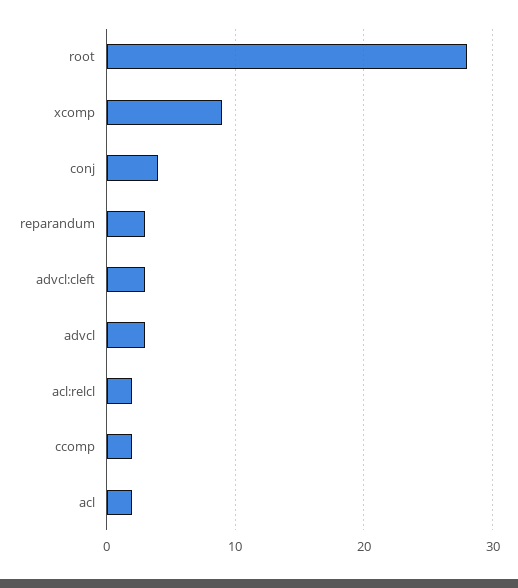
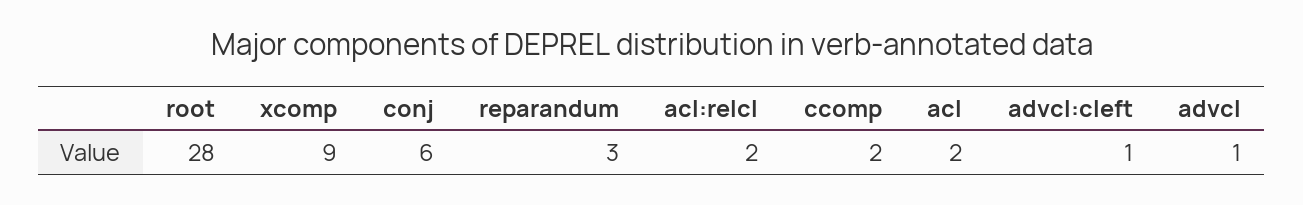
conj: 4 -> 6
advcl:cleft: 3 -> 1
advcl: 3 -> 1

